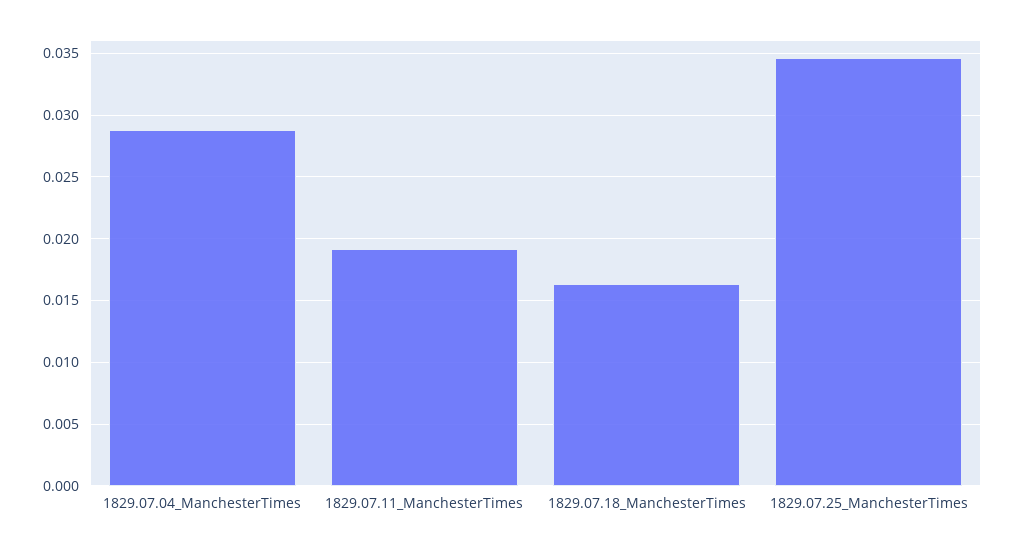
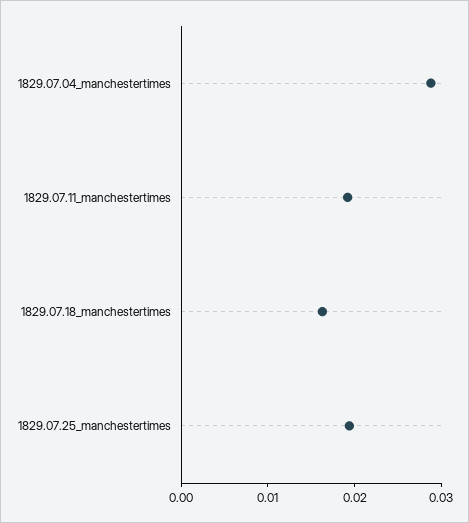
1829.07.25_ManchesterTimes: 0.0345 -> 0.02

